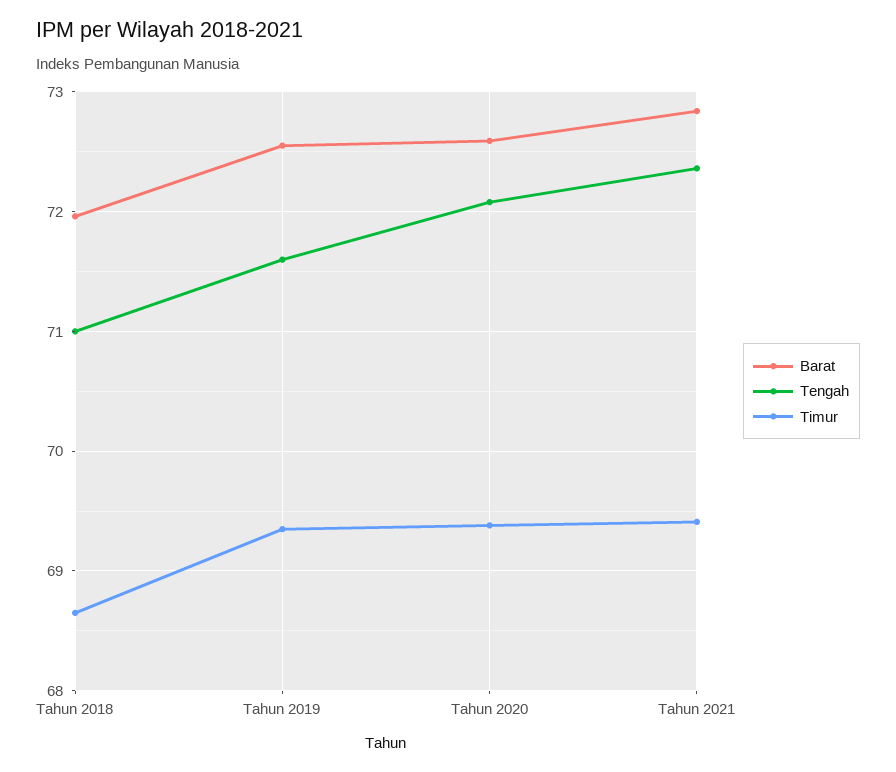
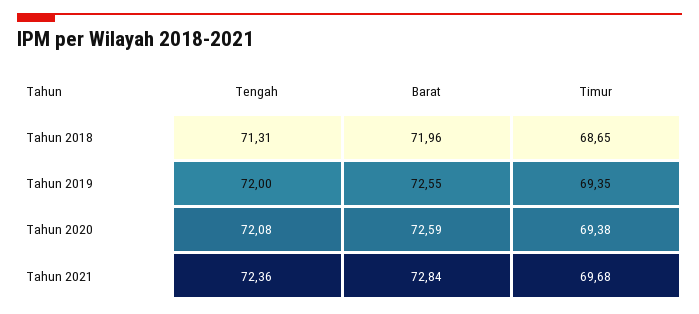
Tengah, Tahun 2018: 71 -> 71.31
Tengah, Tahun 2019: 71.6 -> 72
Timur, Tahun 2021: 69.4 -> 69.68

